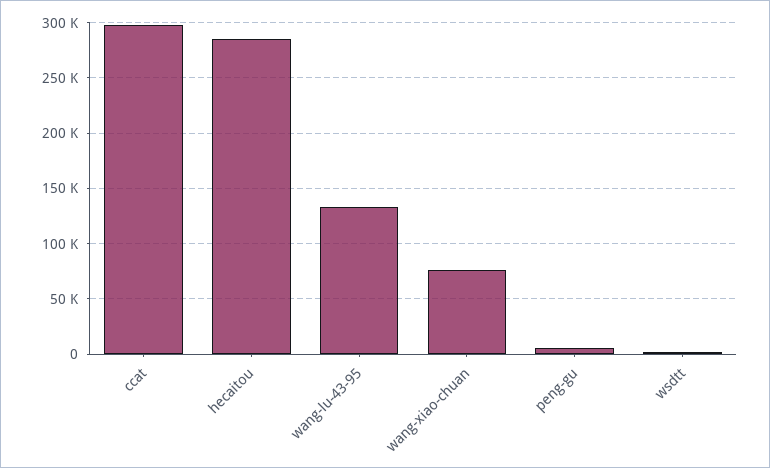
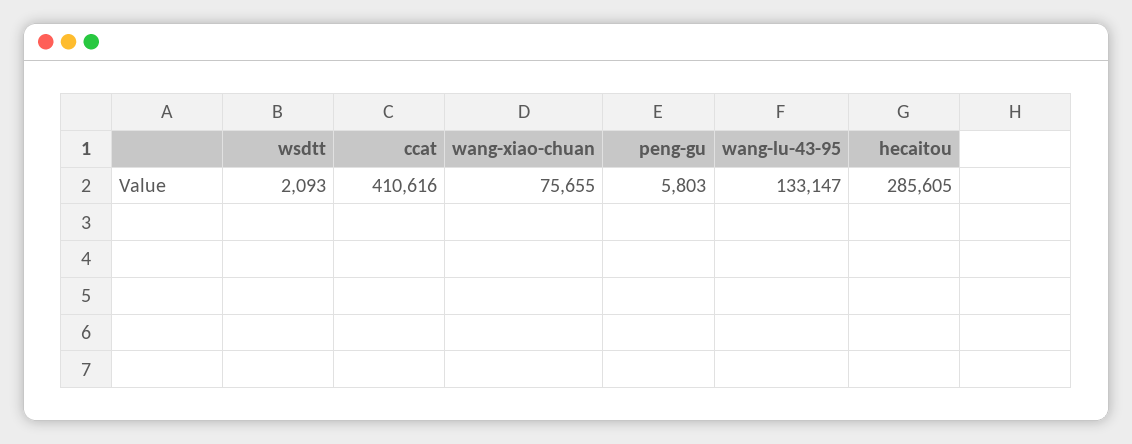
ccat: 300000 -> 410616

